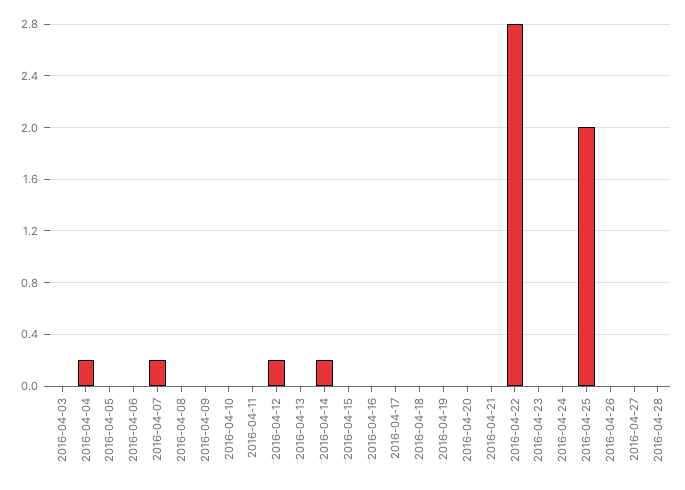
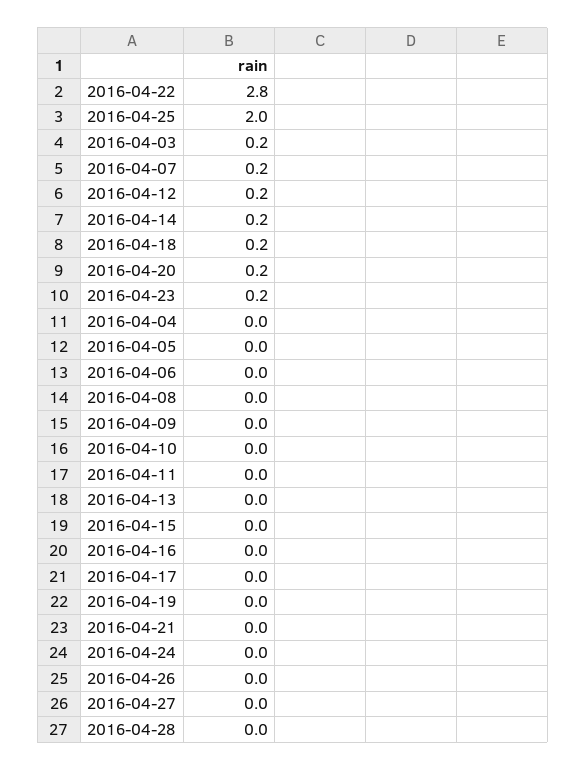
2016-04-03: 0 -> 0.2
2016-04-04: 0.2 -> 0
2016-04-18: 0 -> 0.2
2016-04-20: 0 -> 0.2
2016-04-23: 0 -> 0.2

